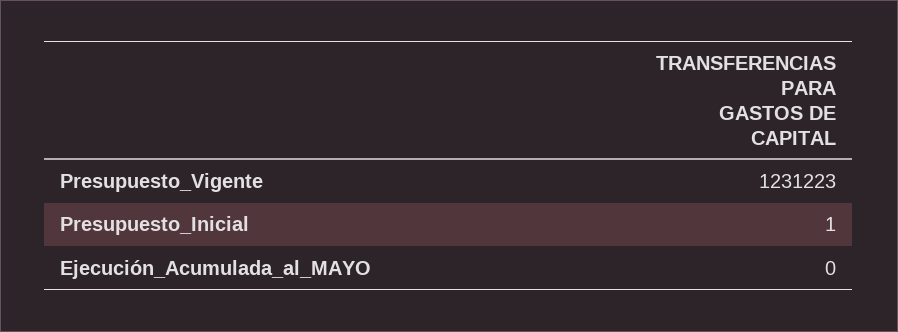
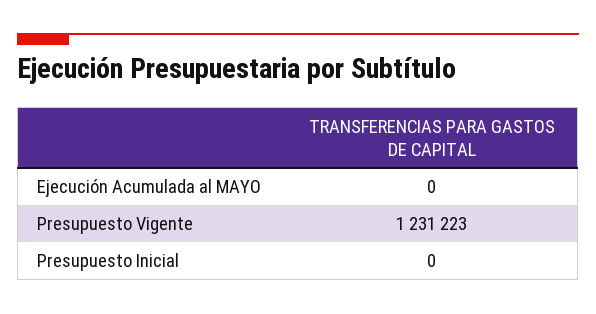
Presupuesto_Inicial: 1 -> 0

